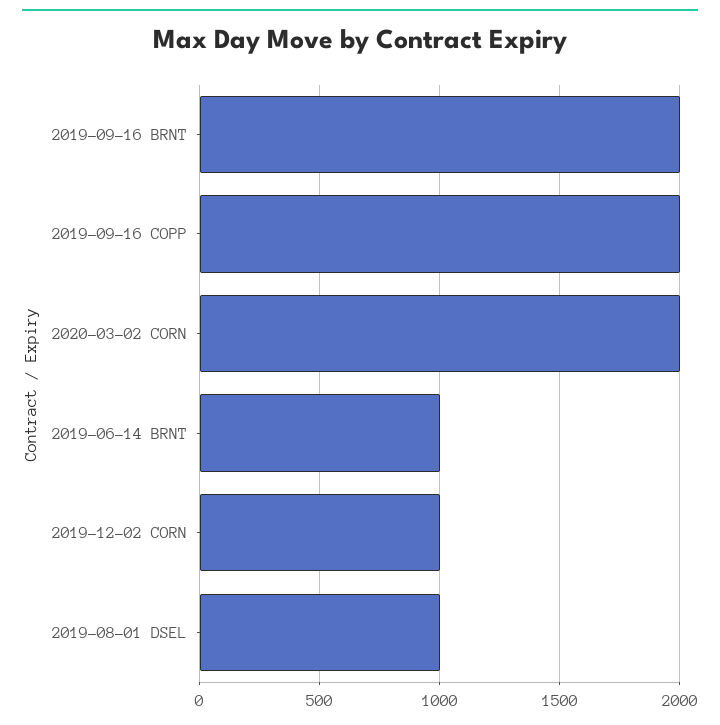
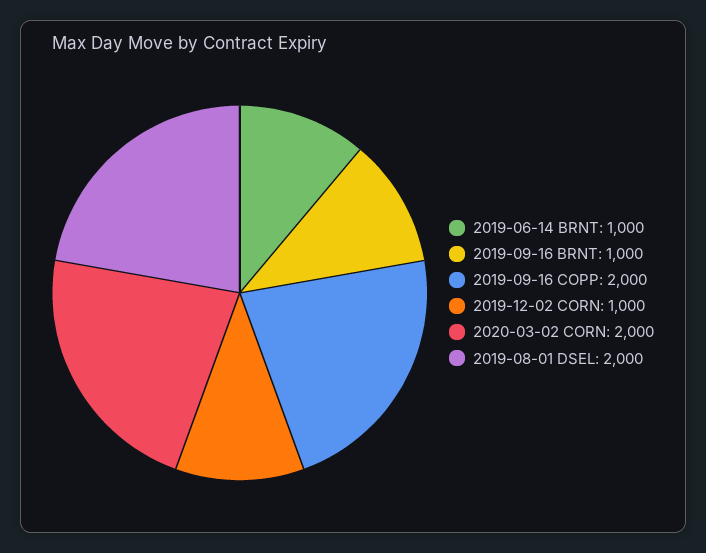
2019-09-16 BRNT: 2000 -> 1000
2019-08-01 DSEL: 1000 -> 2000

